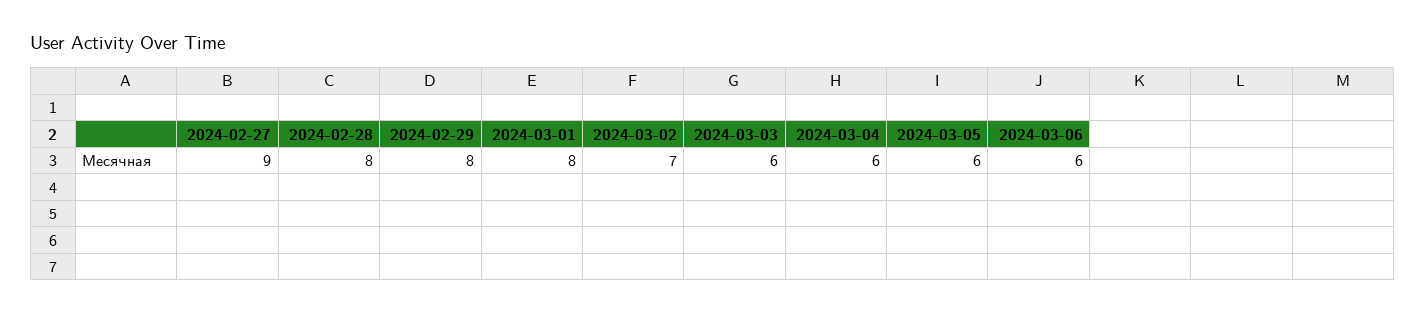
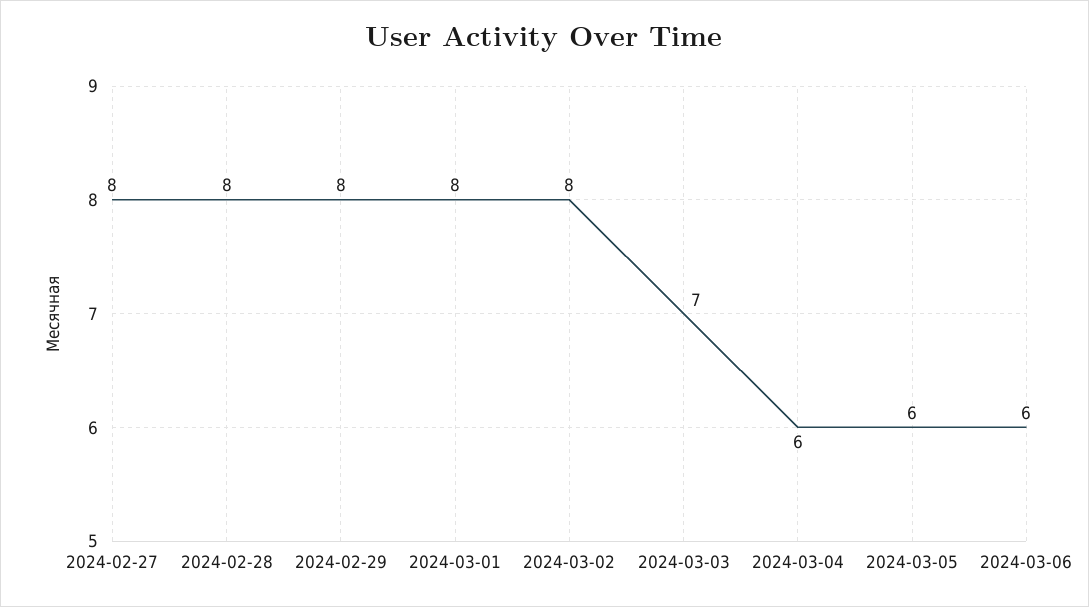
2024-02-27: 9 -> 8
2024-03-02: 7 -> 8
2024-03-03: 6 -> 7

